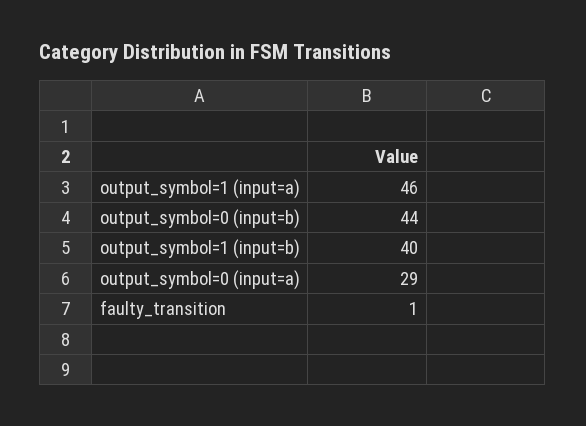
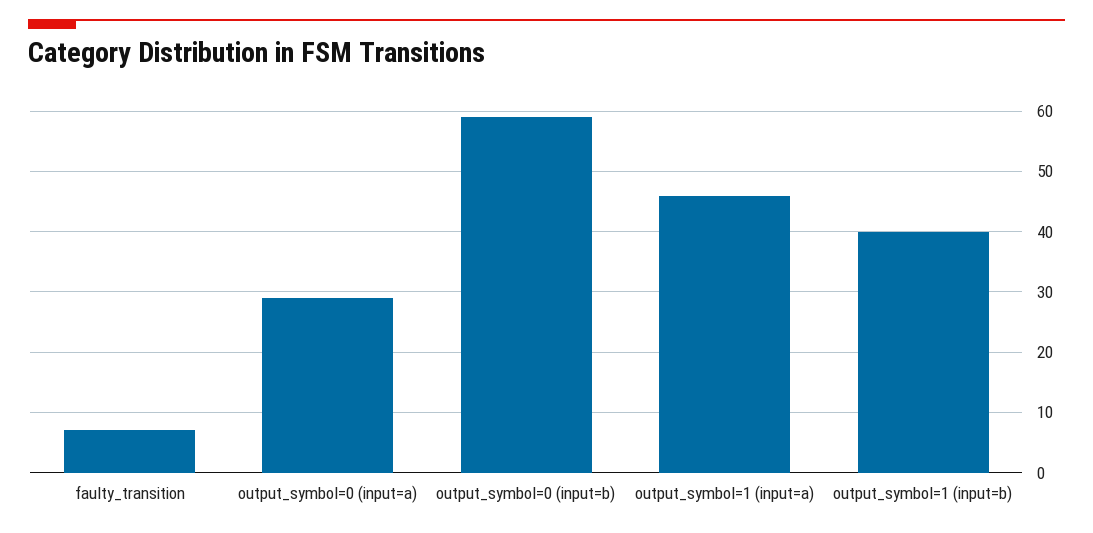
output_symbol=0 (input=b): 44 -> 59
faulty_transition: 1 -> 7

